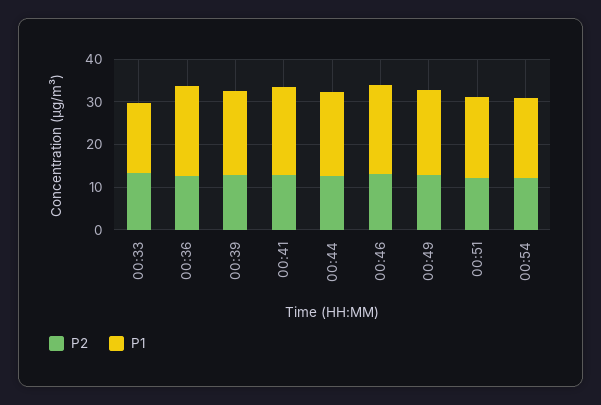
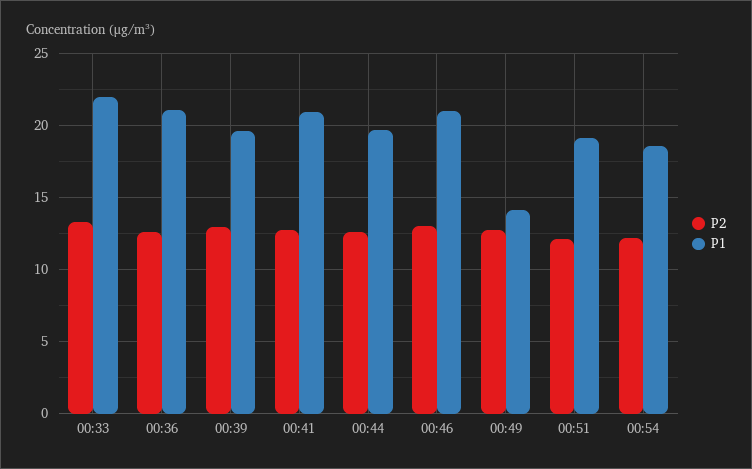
P1, 00:33: 16 -> 22
P1, 00:49: 20 -> 14

